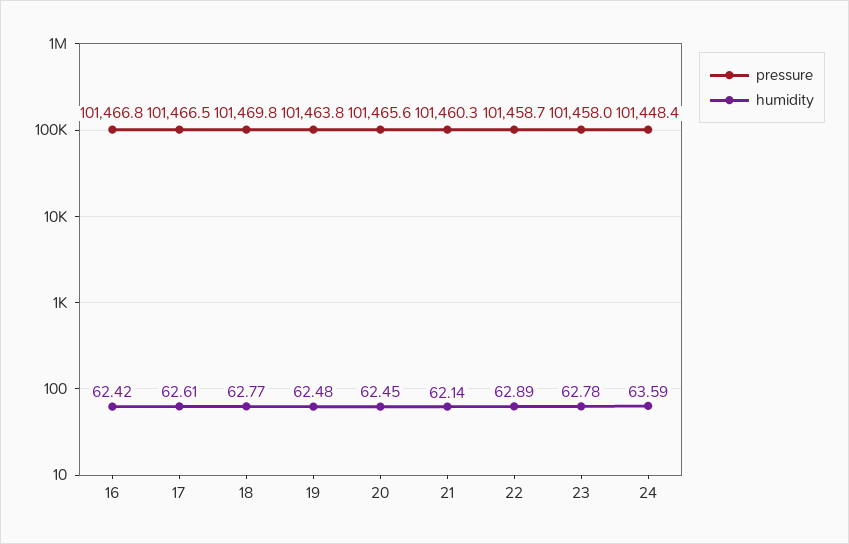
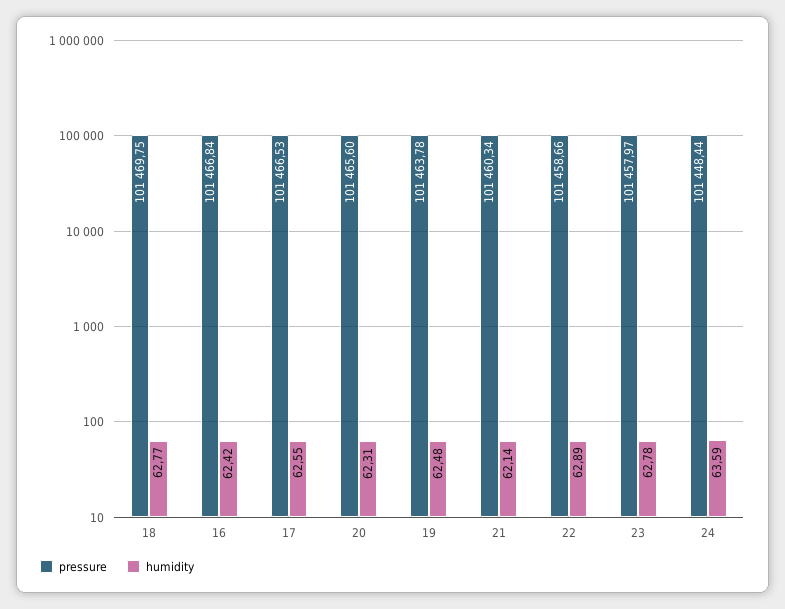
humidity, 17: 62.61 -> 62.55
humidity, 20: 62.45 -> 62.31

